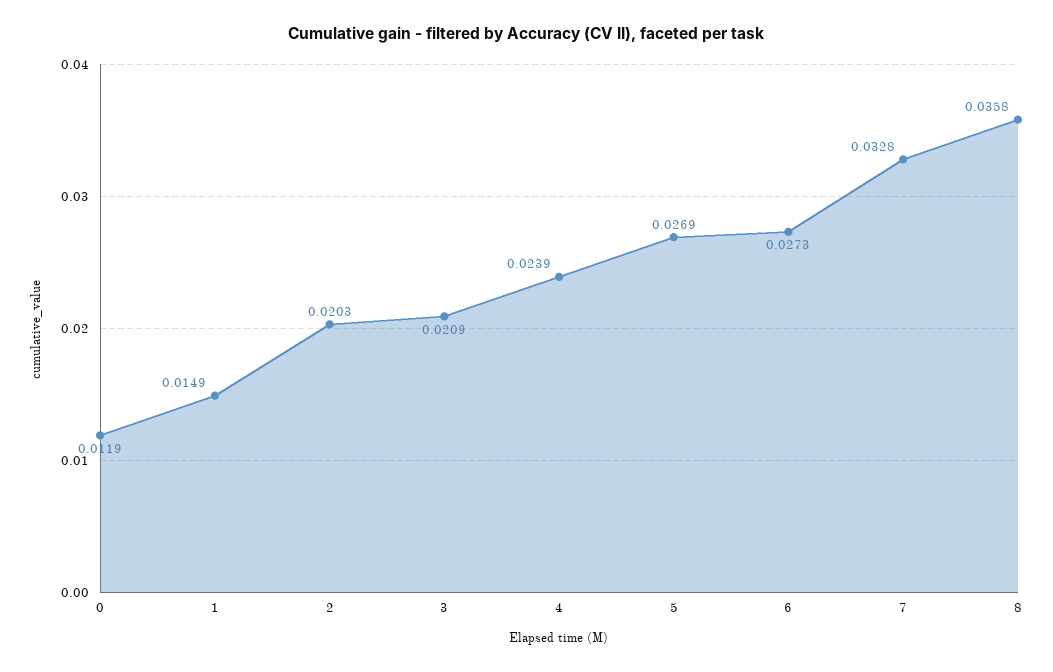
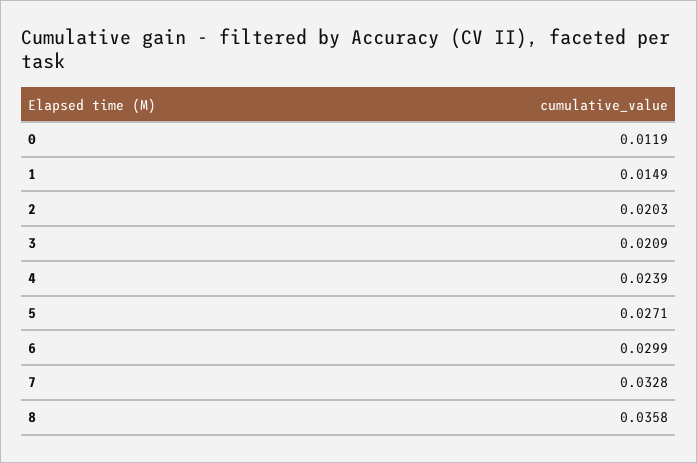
5: 0.0269 -> 0.0271
6: 0.0273 -> 0.0299

